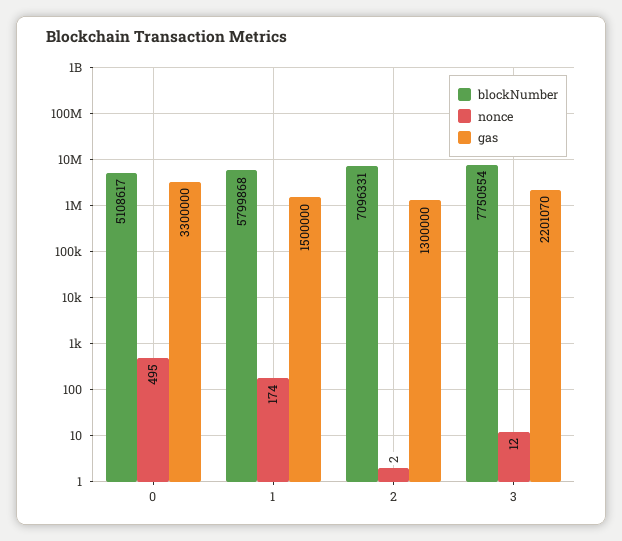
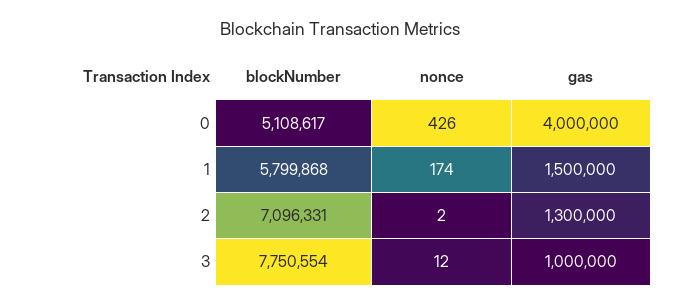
nonce, 0: 495 -> 426
gas, 0: 3300000 -> 4000000
gas, 3: 2201070 -> 1000000

